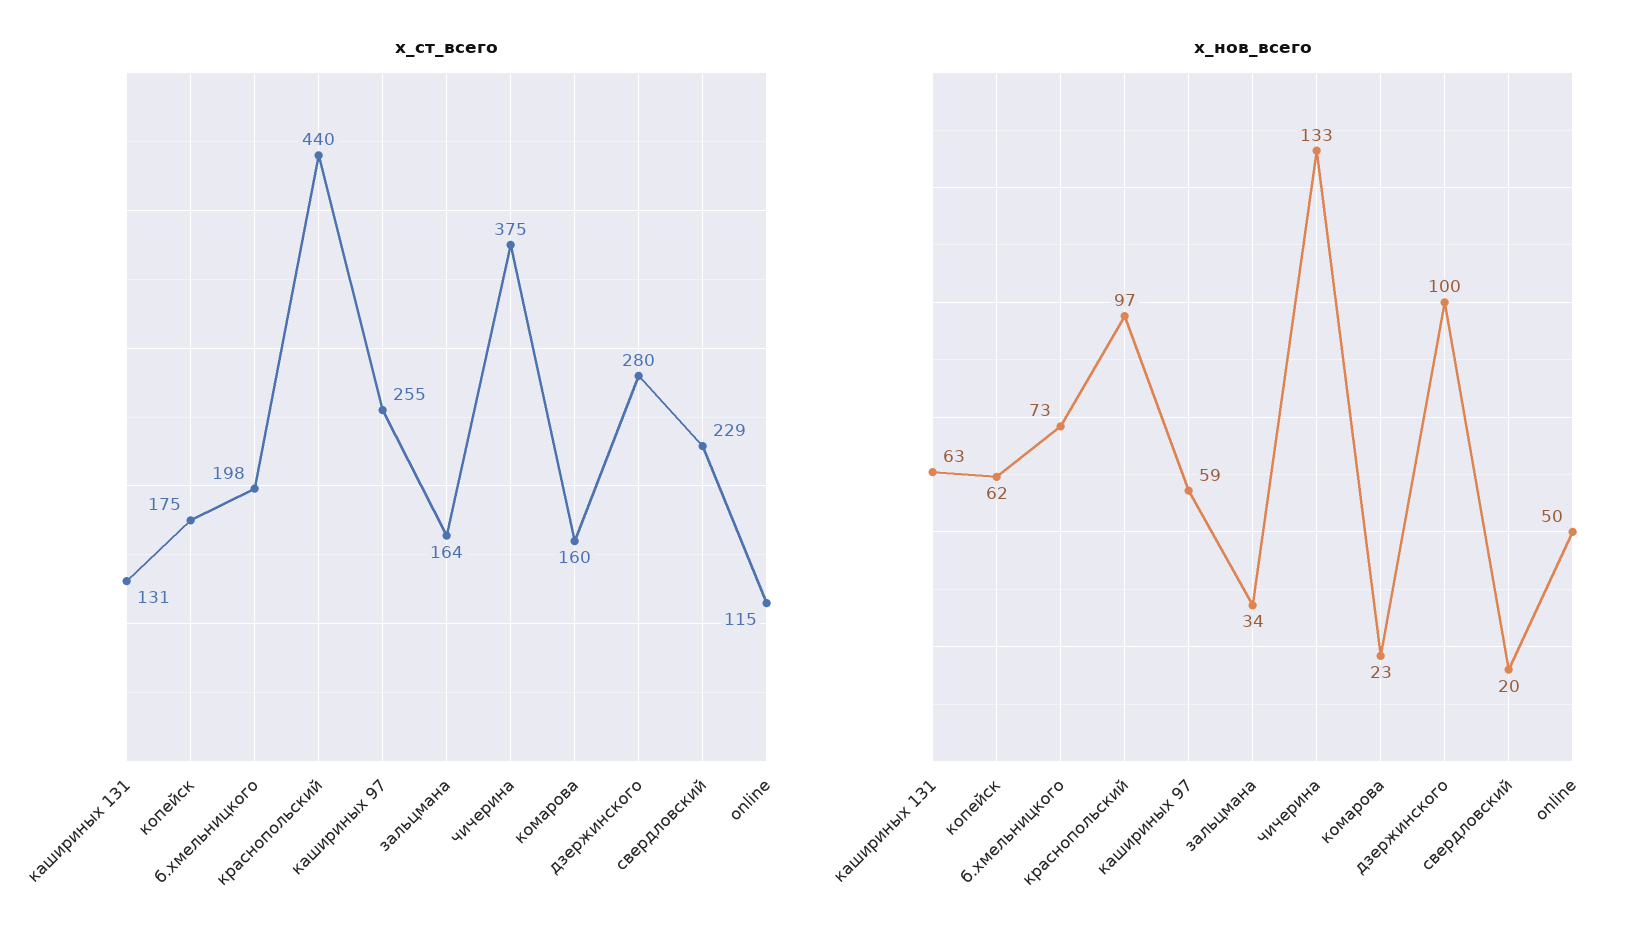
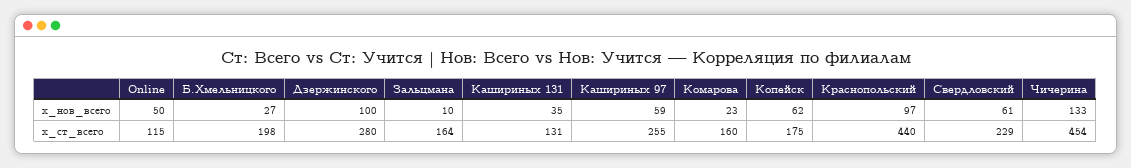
x_ст_всего, чичерина: 375 -> 454
x_нов_всего, кашириных 131: 63 -> 35
x_нов_всего, б.хмельницкого: 73 -> 27
x_нов_всего, зальцмана: 34 -> 10
x_нов_всего, свердловский: 20 -> 61

